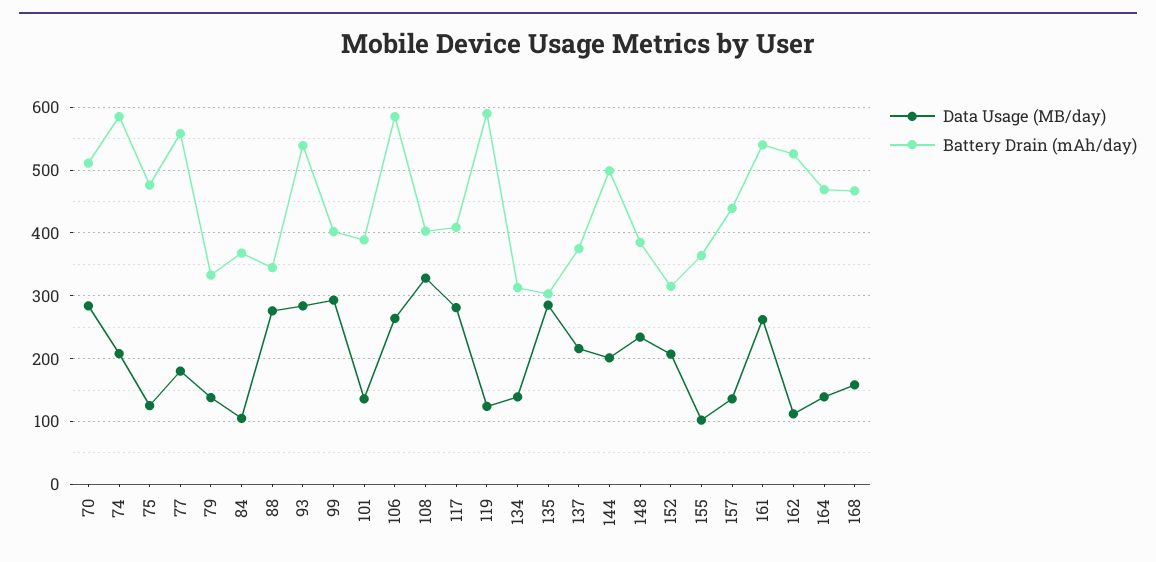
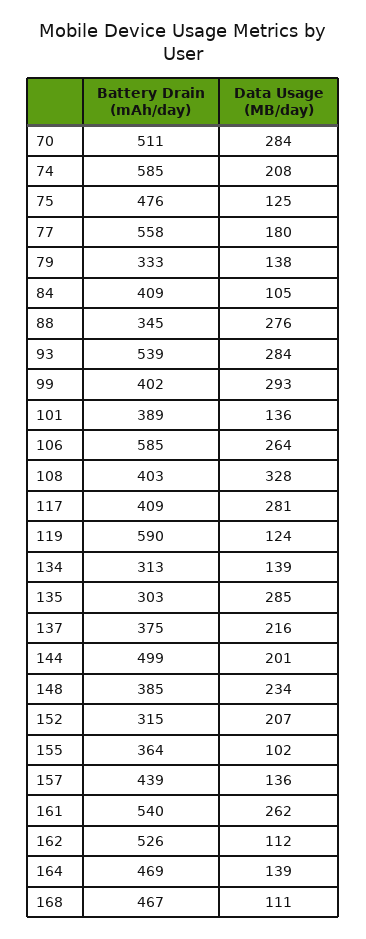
Battery Drain (mAh/day), 84: 370 -> 409
Data Usage (MB/day), 168: 160 -> 111

